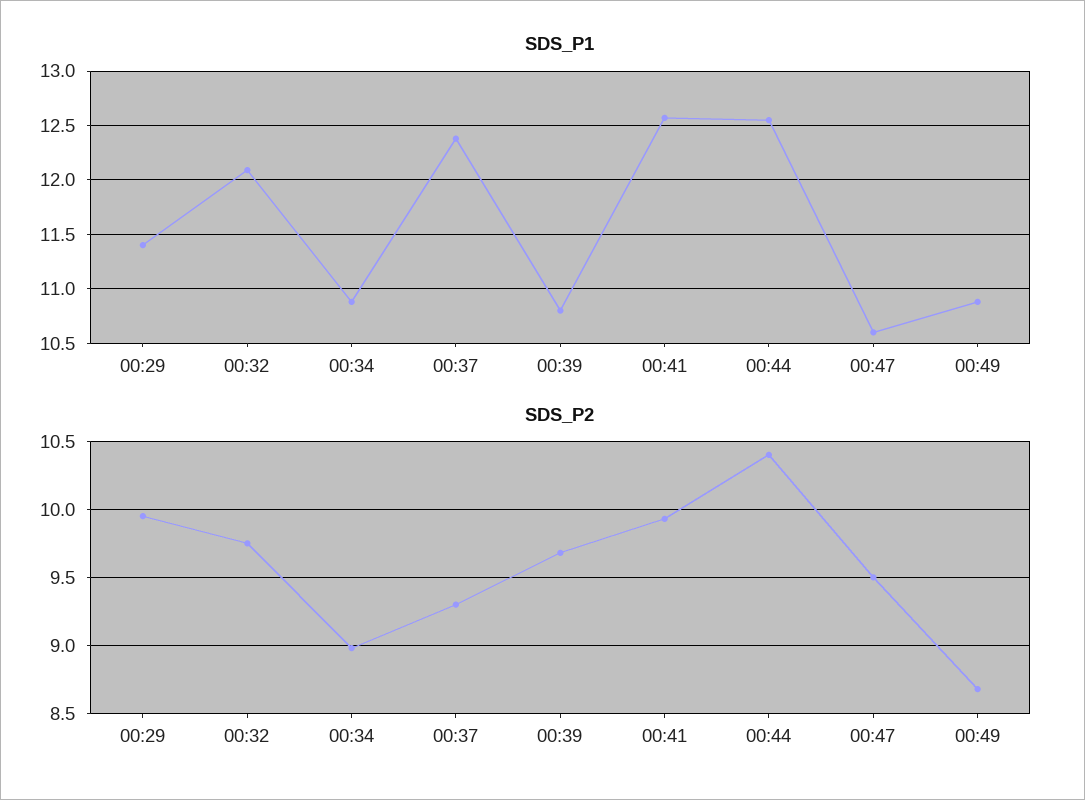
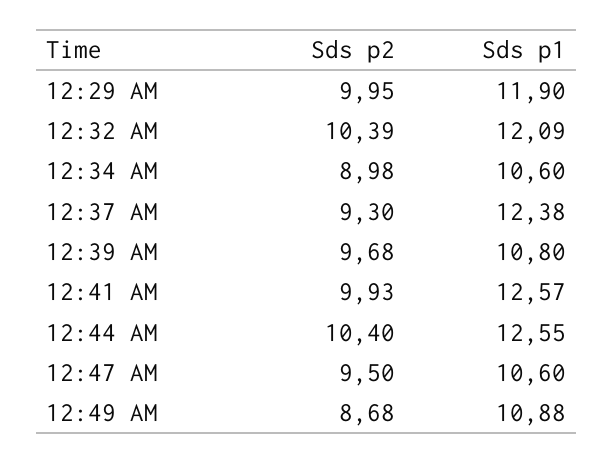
SDS_P1, 00:29: 11.4 -> 11.9
SDS_P1, 00:34: 10.9 -> 10.6
SDS_P2, 00:32: 9.75 -> 10.39

